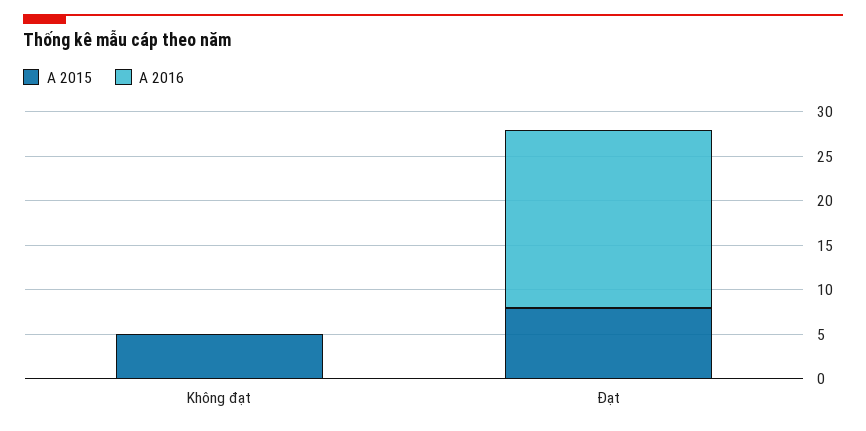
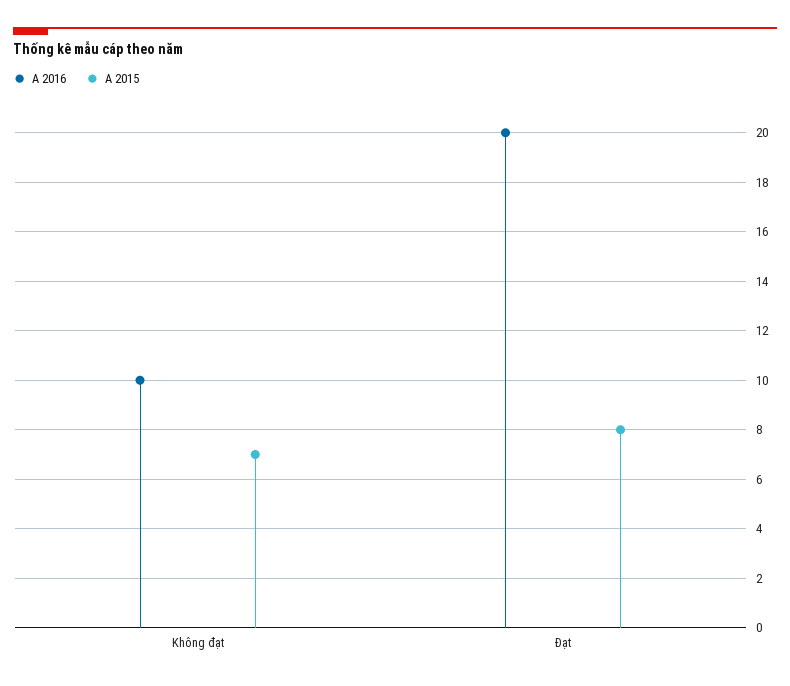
A 2015, Không đạt: 5 -> 7
A 2016, Không đạt: 0 -> 10

